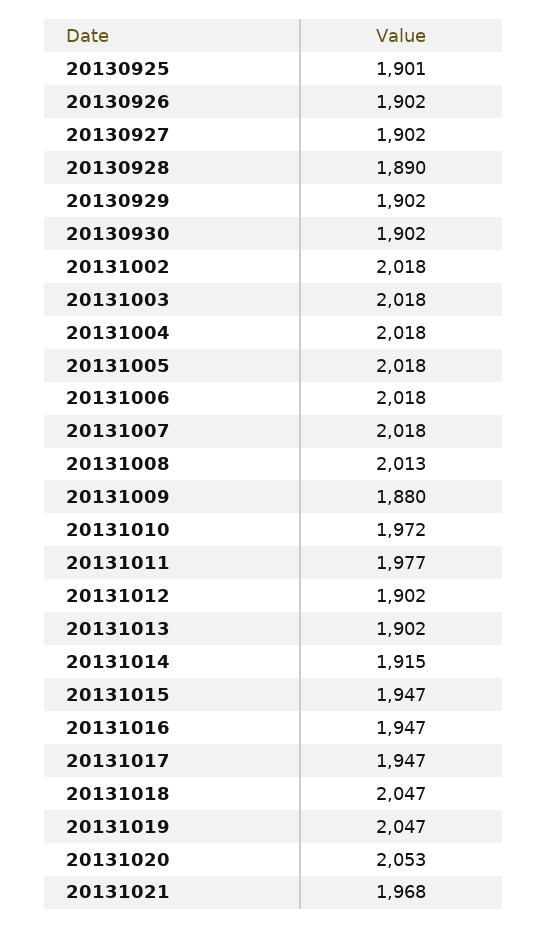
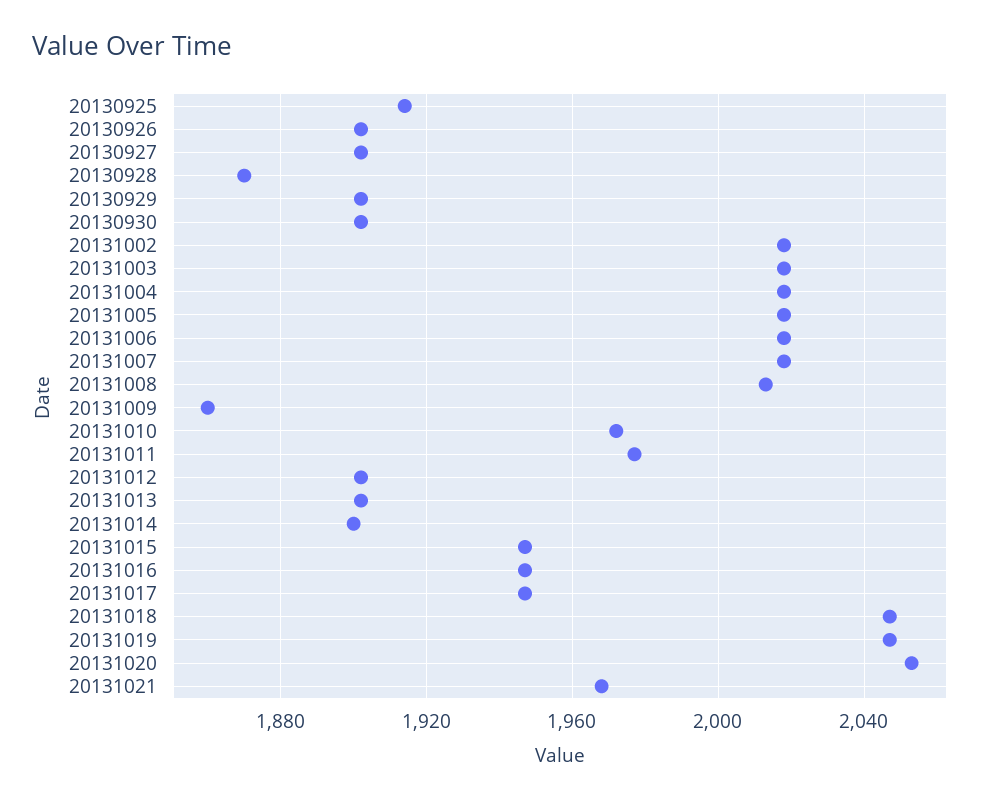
20130925: 1901 -> 1915
20130928: 1890 -> 1870
20131009: 1880 -> 1860
20131014: 1915 -> 1900

